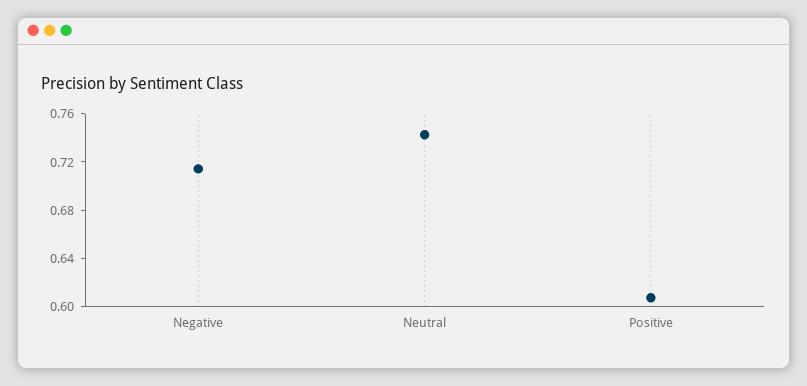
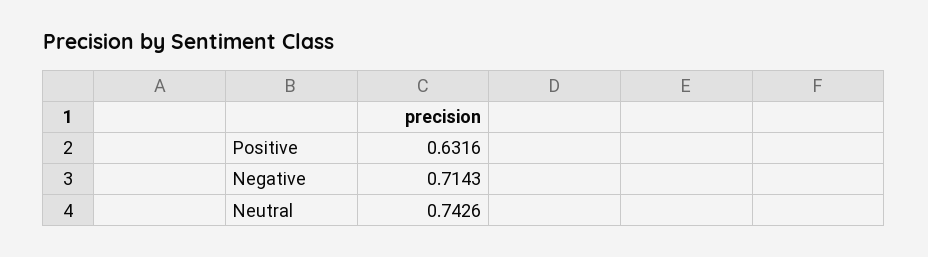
Positive: 0.61 -> 0.6316

